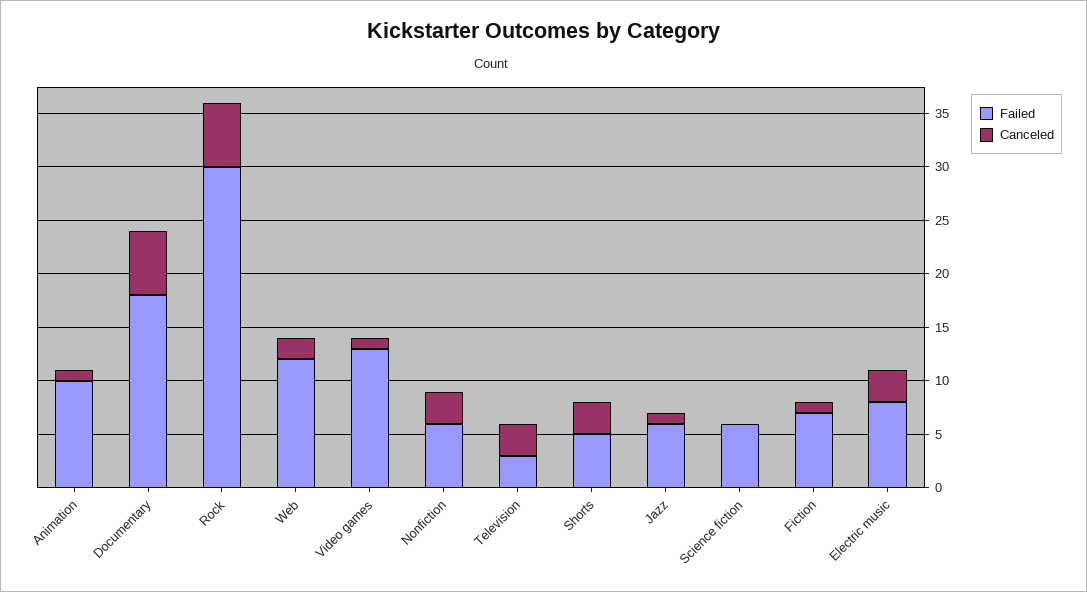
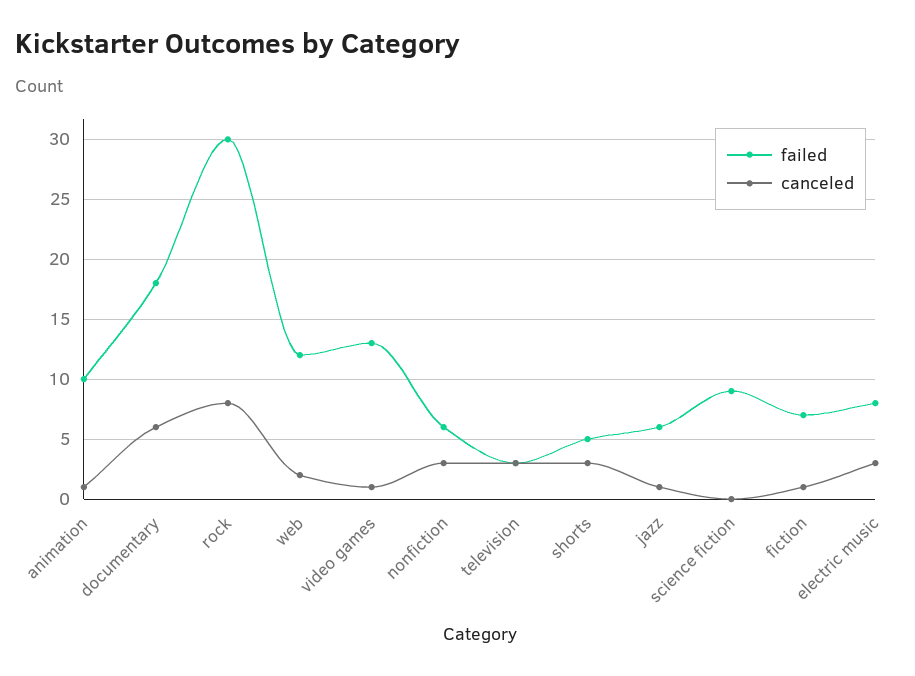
Canceled, Rock: 6 -> 8
Failed, Science fiction: 6 -> 9

